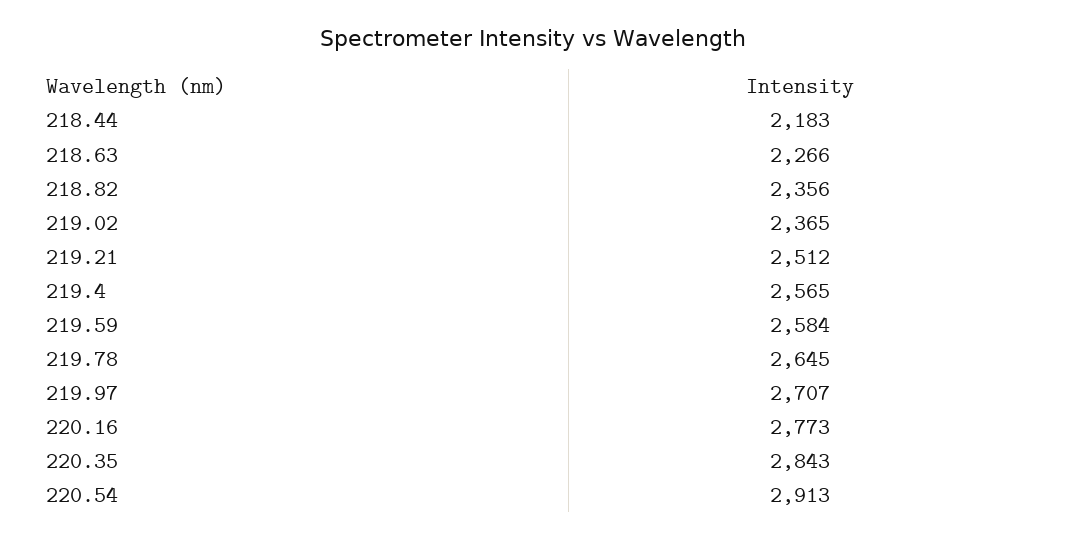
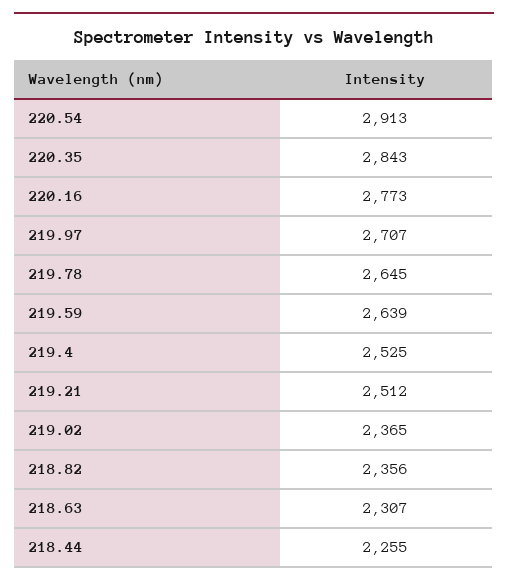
218.44: 2183 -> 2255
218.63: 2266 -> 2307
219.4: 2565 -> 2525
219.59: 2584 -> 2639

